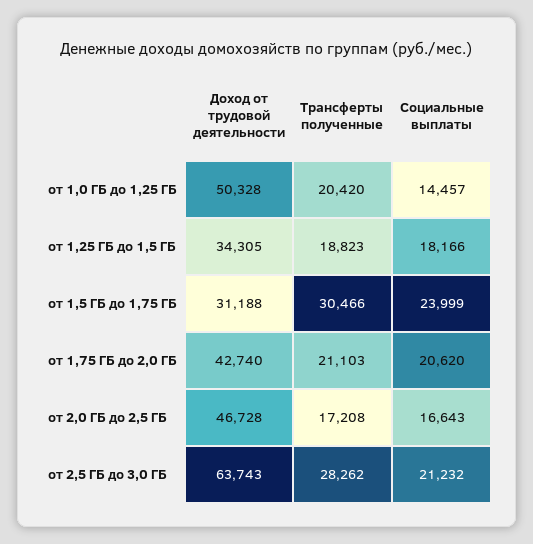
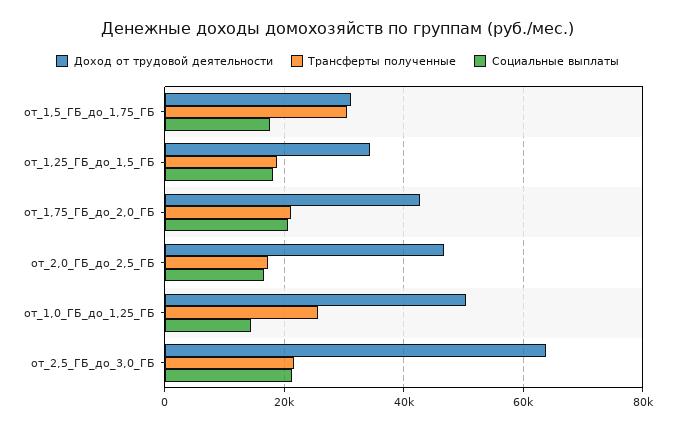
Трансферты полученные, от 1,0 ГБ до 1,25 ГБ: 20420 -> 26000
Социальные выплаты, от 1,5 ГБ до 1,75 ГБ: 23999 -> 18000
Трансферты полученные, от 2,5 ГБ до 3,0 ГБ: 28262 -> 22000

